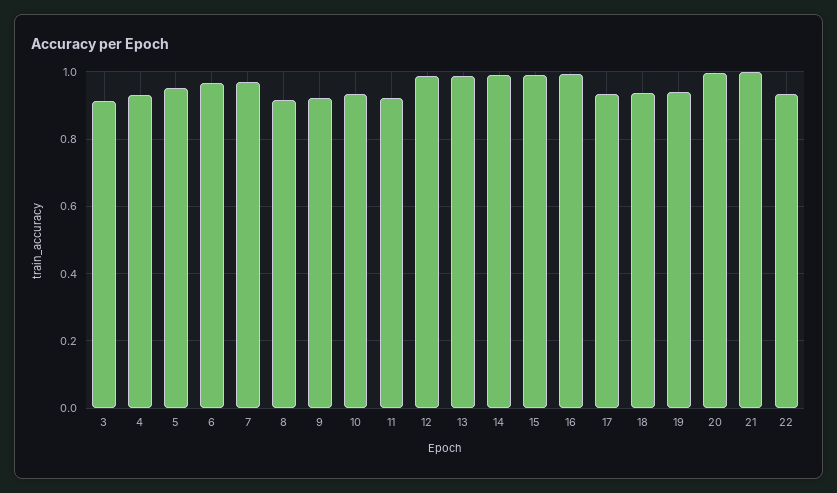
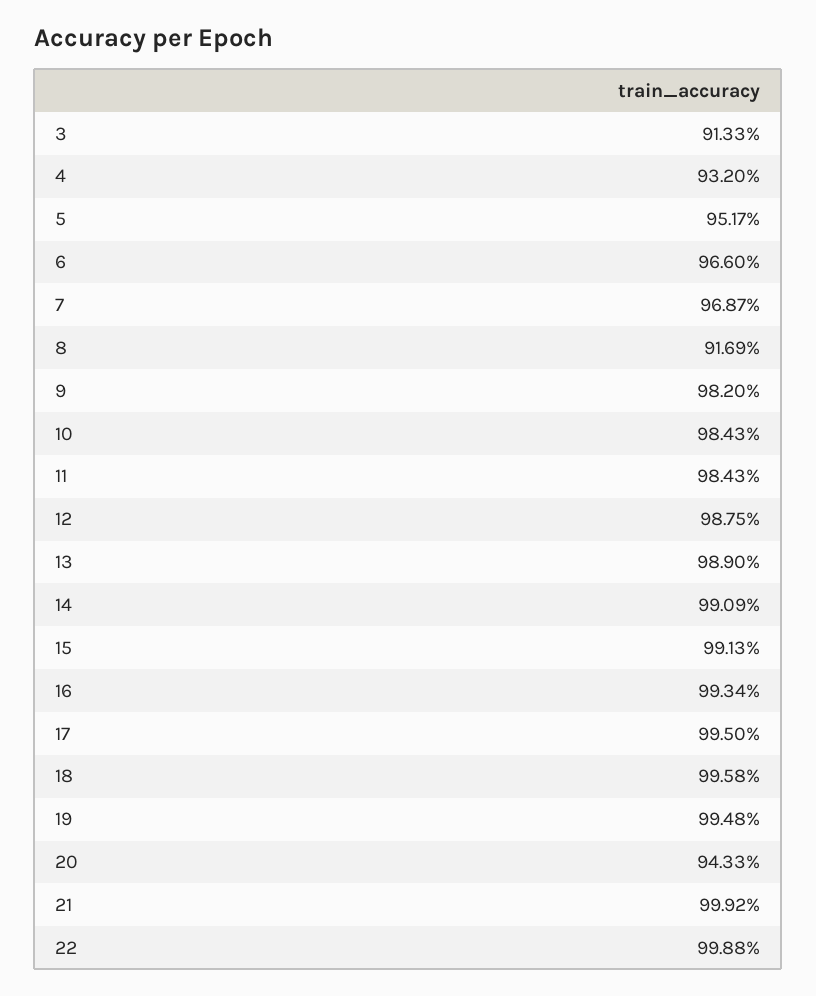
9: 0.92 -> 0.982
10: 0.94 -> 0.9843
11: 0.92 -> 0.9843
17: 0.94 -> 0.995
18: 0.94 -> 0.9958
19: 0.94 -> 0.9948
20: 1 -> 0.9433
22: 0.94 -> 0.9988

